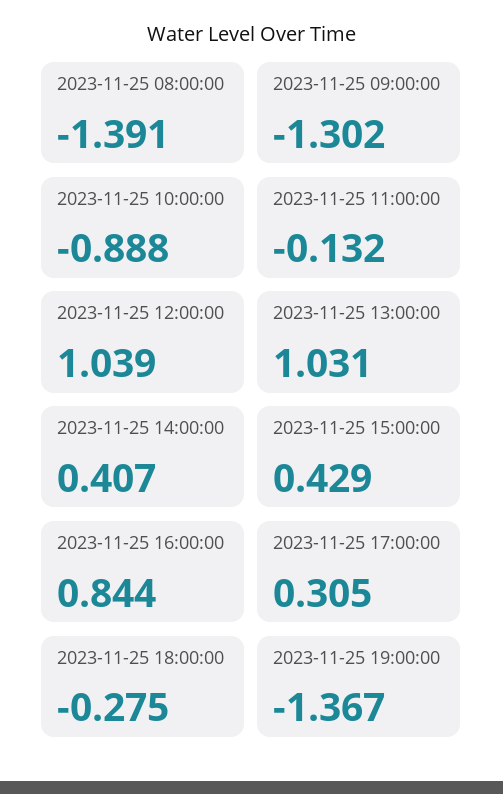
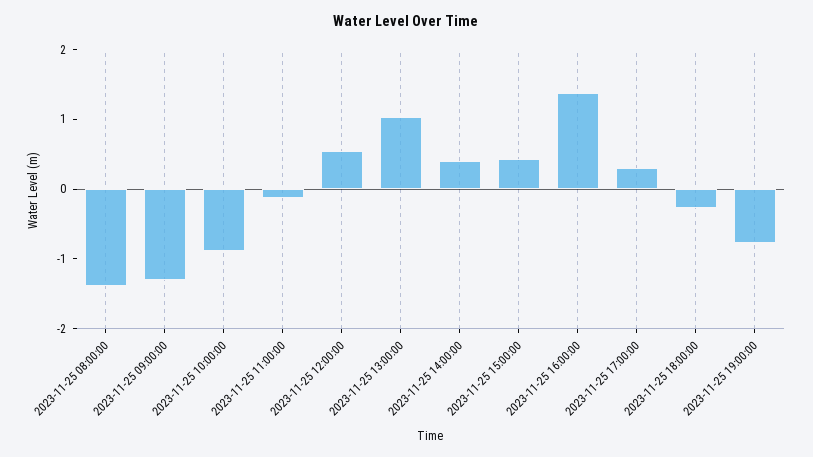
2023-11-25 12:00:00: 1.039 -> 0.6
2023-11-25 16:00:00: 0.844 -> 1.4
2023-11-25 19:00:00: -1.367 -> -0.8

